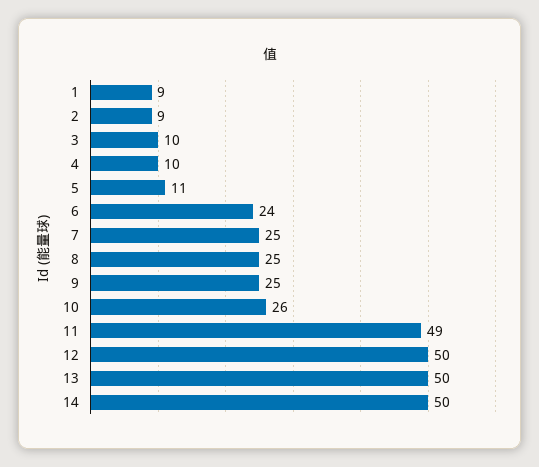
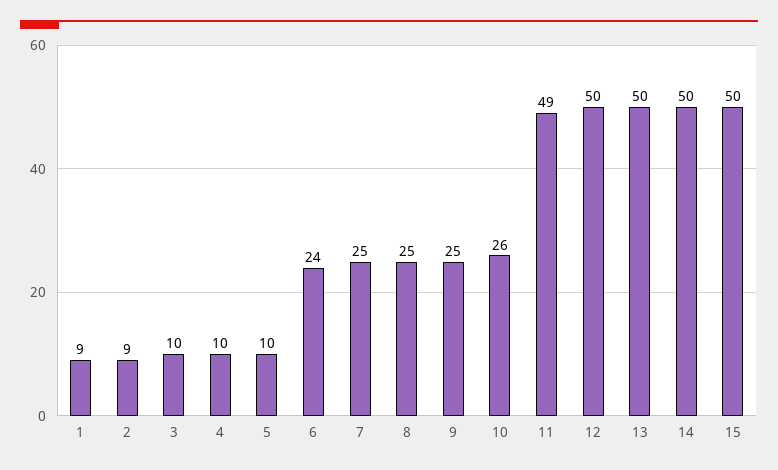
5: 11 -> 10
15: none -> 50

